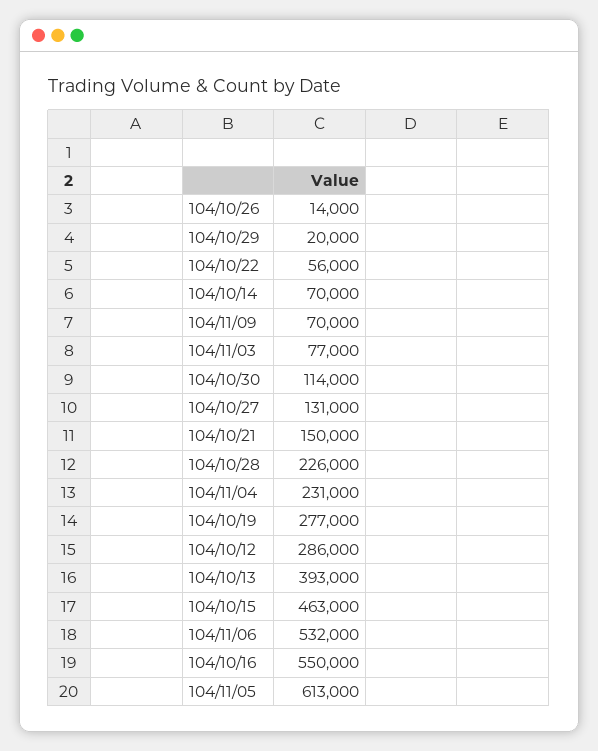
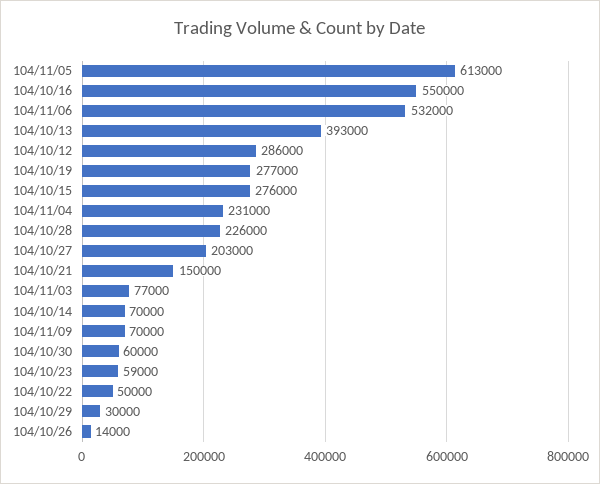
104/10/29: 20000 -> 30000
104/10/22: 56000 -> 50000
104/10/30: 114000 -> 60000
104/10/27: 131000 -> 203000
104/10/15: 463000 -> 276000
104/10/23: none -> 59000

